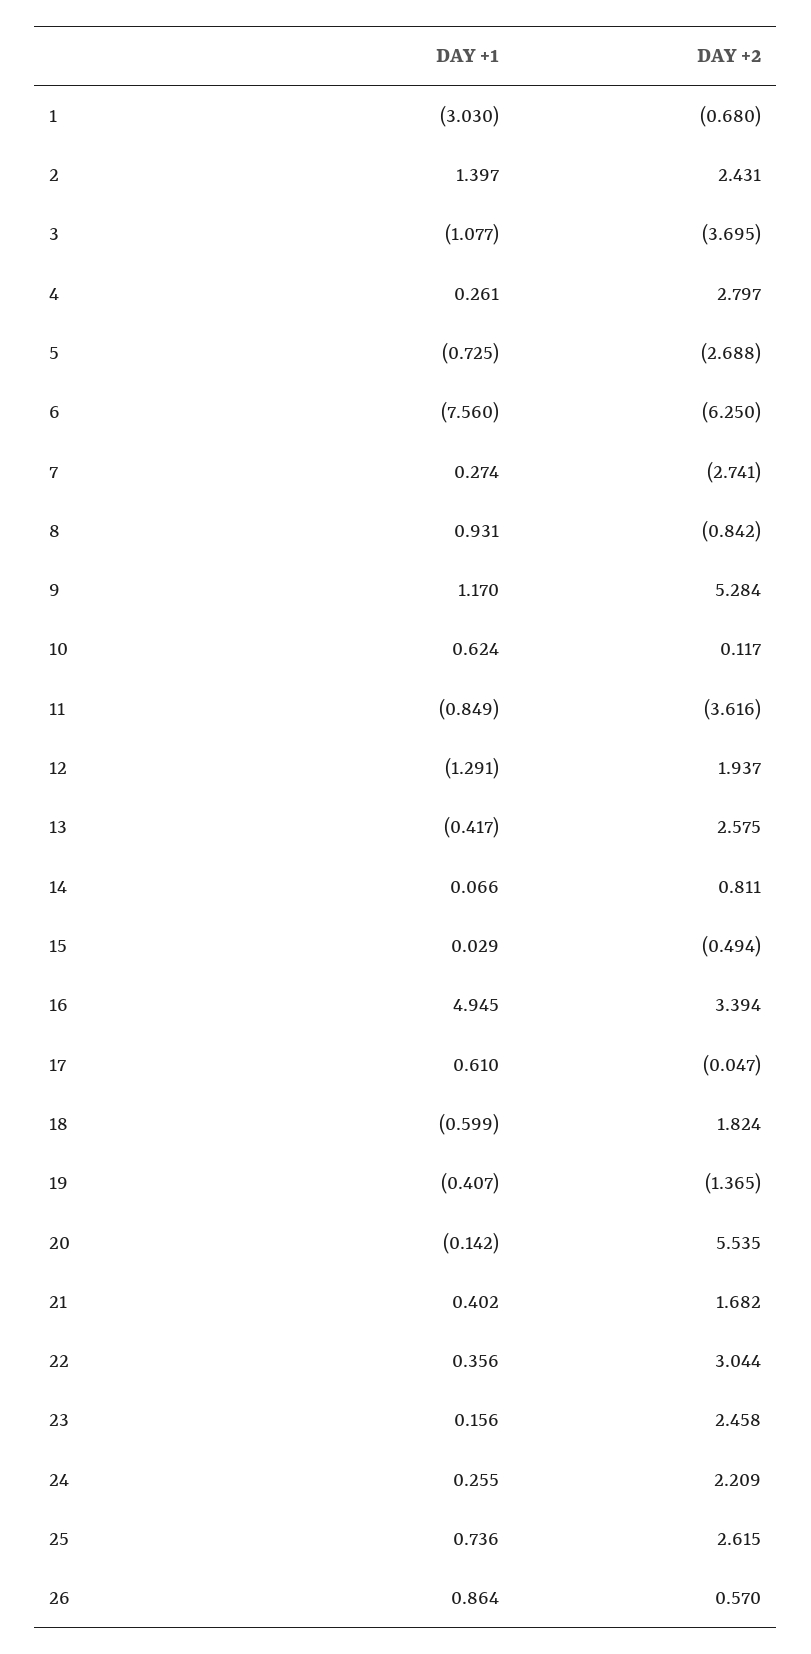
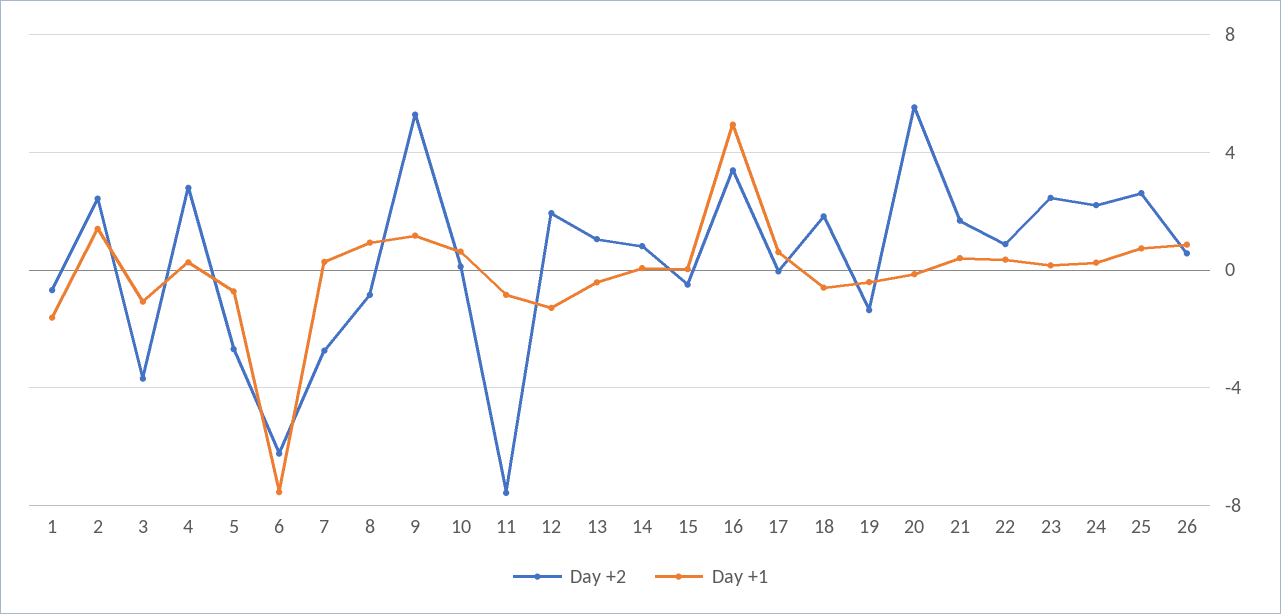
DAY +1, 1: -3.03 -> -1.5
DAY +2, 11: -3.616 -> -7.5
DAY +2, 13: 2.575 -> 1
DAY +2, 22: 3.044 -> 1

